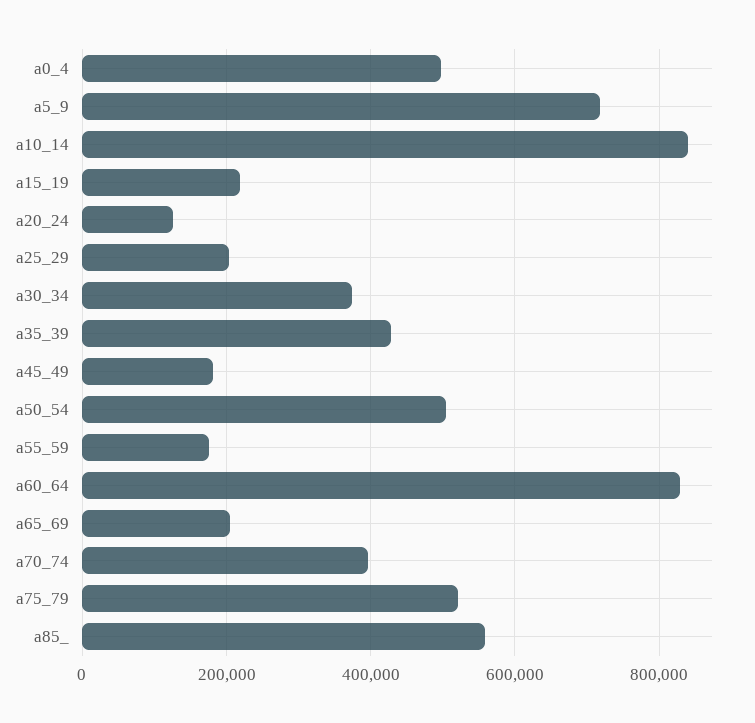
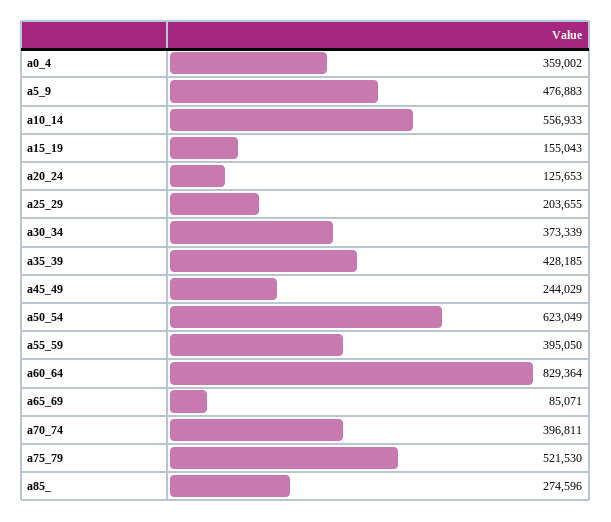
a0_4: 500000 -> 359002
a5_9: 720000 -> 476883
a10_14: 840000 -> 556933
a15_19: 220000 -> 155043
a45_49: 180000 -> 244029
a50_54: 500000 -> 623049
a55_59: 180000 -> 395050
a65_69: 200000 -> 85071
a85_: 560000 -> 274596

